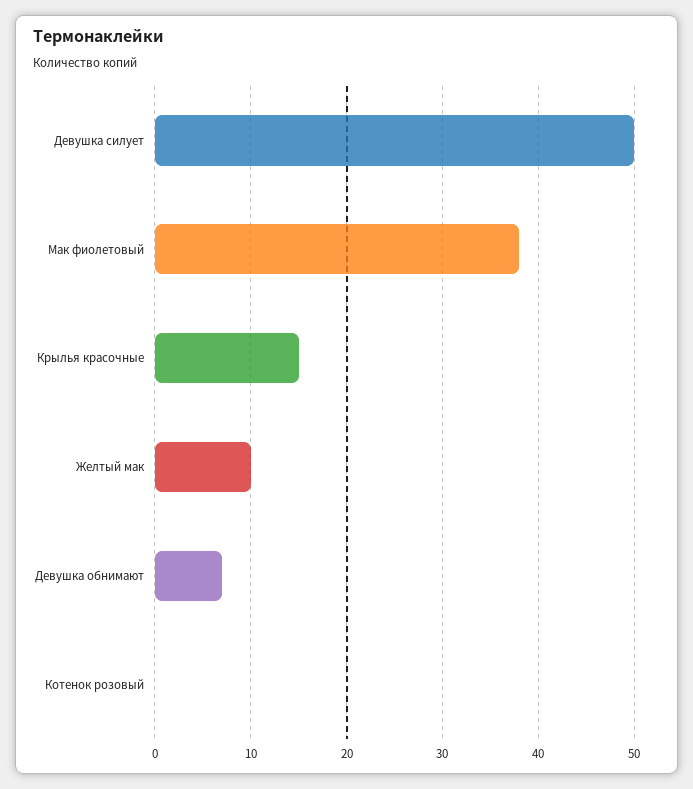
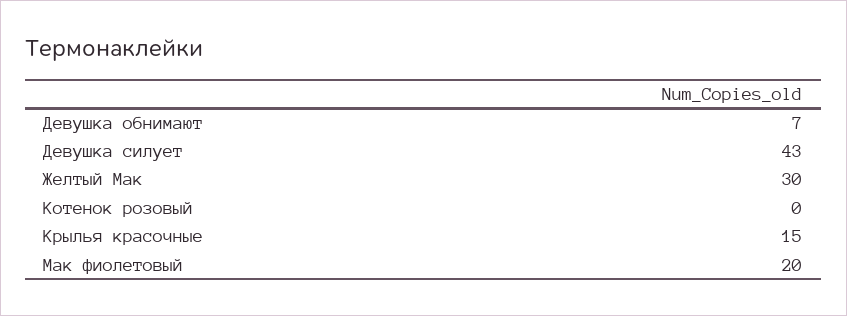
Девушка силует: 50 -> 43
Мак фиолетовый: 38 -> 20
Желтый мак: 10 -> 30

